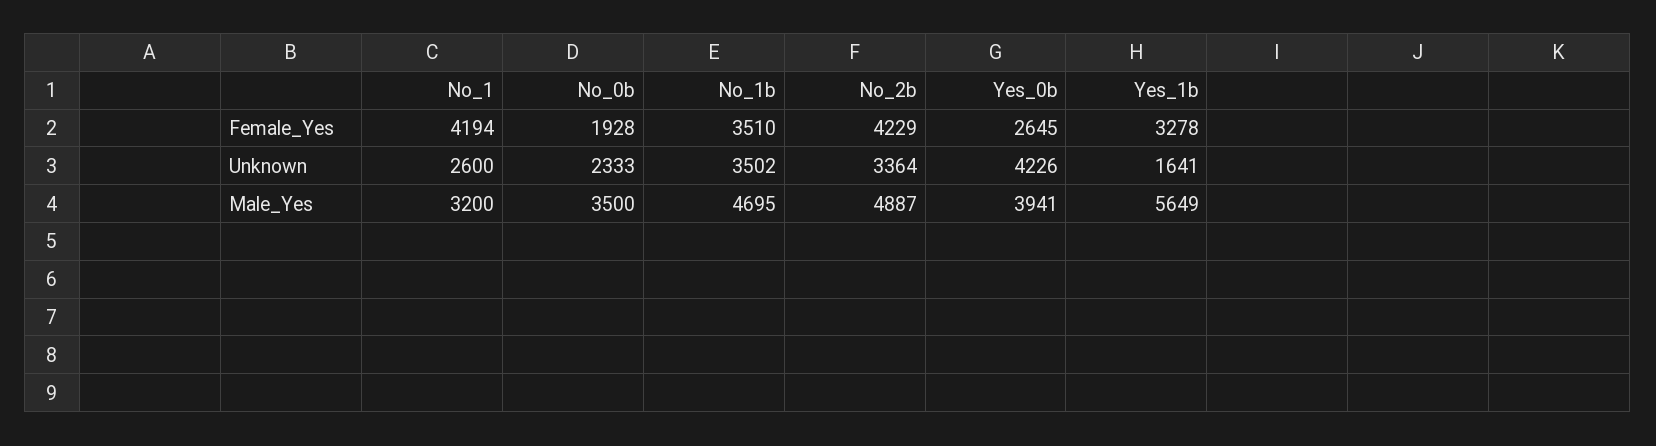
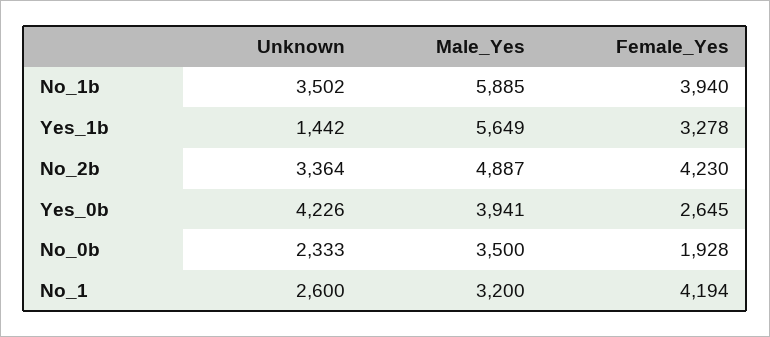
No_1b, Female_Yes: 3510 -> 3940
No_2b, Female_Yes: 4229 -> 4230
Yes_1b, Unknown: 1641 -> 1442
No_1b, Male_Yes: 4695 -> 5885

